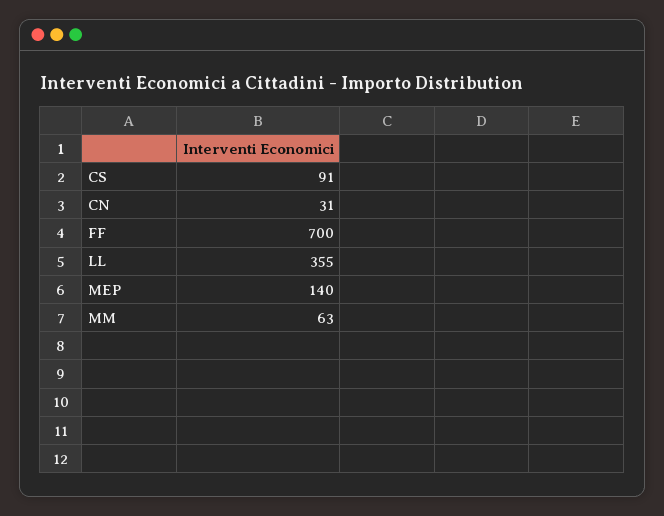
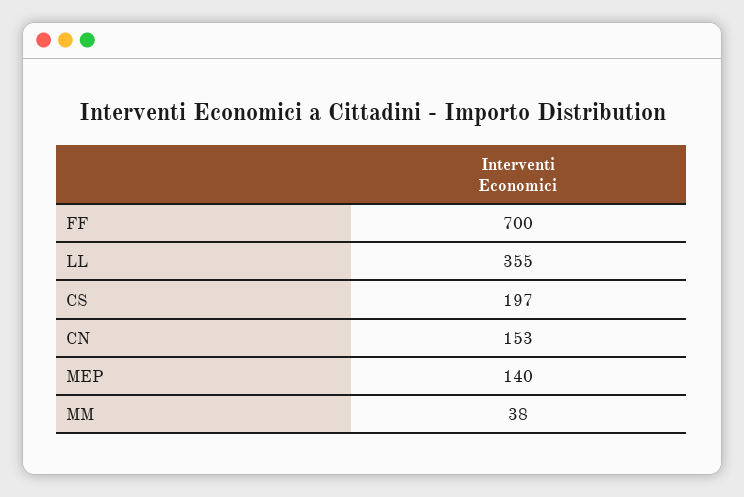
CS: 91 -> 197
CN: 31 -> 153
MM: 63 -> 38

